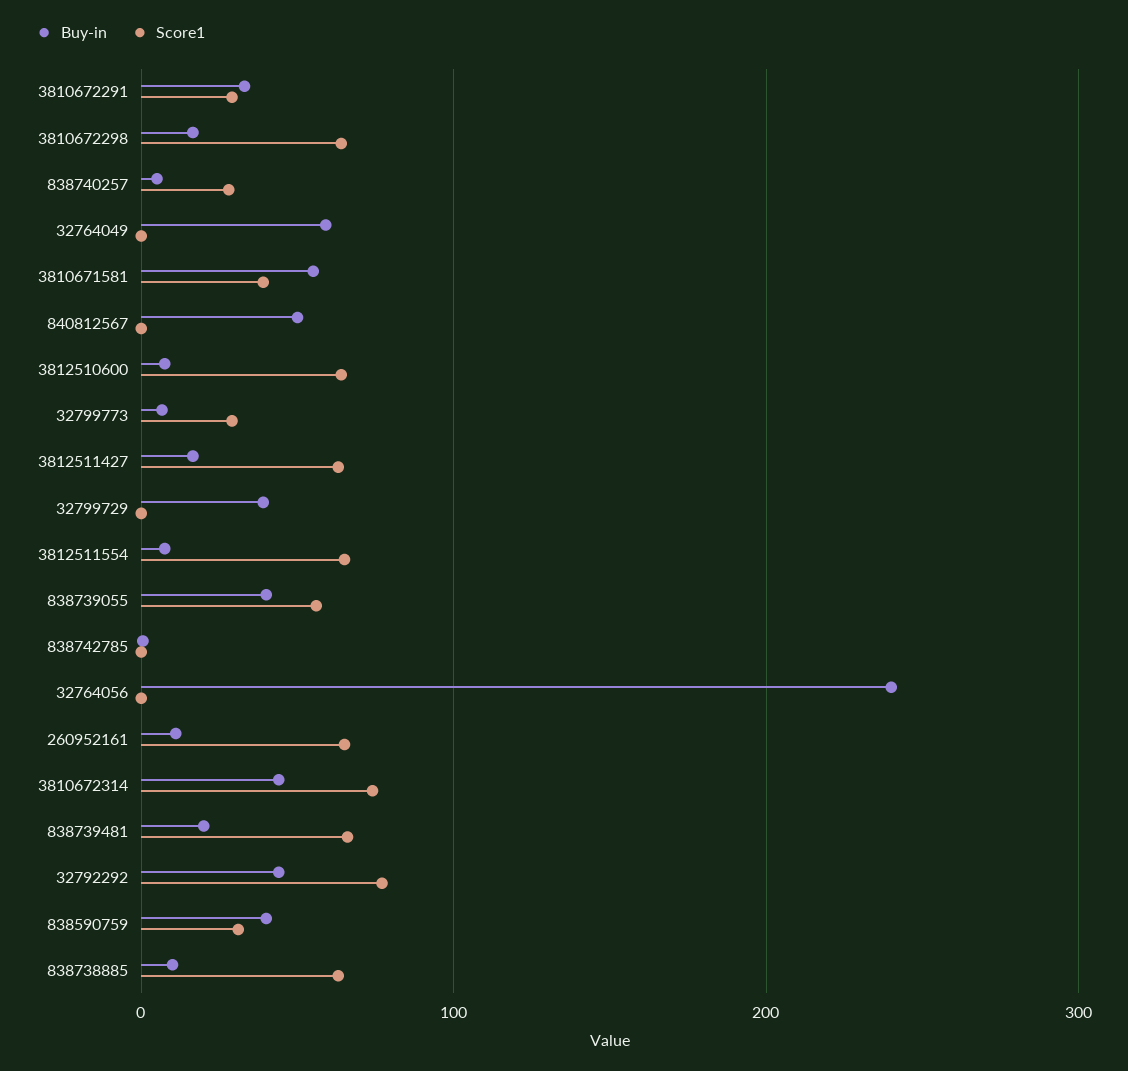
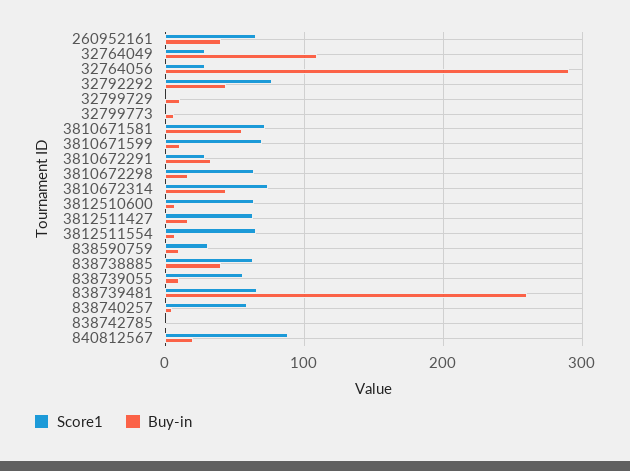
Score1, 838740257: 30 -> 60
Buy-in, 32764049: 60 -> 110
Score1, 32764049: 0 -> 30
Score1, 3810671581: 40 -> 70
Buy-in, 840812567: 50 -> 20
Score1, 840812567: 0 -> 90
Score1, 32799773: 30 -> 0
Buy-in, 32799729: 40 -> 10
Buy-in, 838739055: 40 -> 10
Buy-in, 32764056: 240 -> 290
Score1, 32764056: 0 -> 30
Buy-in, 260952161: 10 -> 40
Buy-in, 838739481: 20 -> 260
Buy-in, 838590759: 40 -> 10
Buy-in, 838738885: 10 -> 40
Score1, 3810671599: none -> 70
Buy-in, 3810671599: none -> 10

